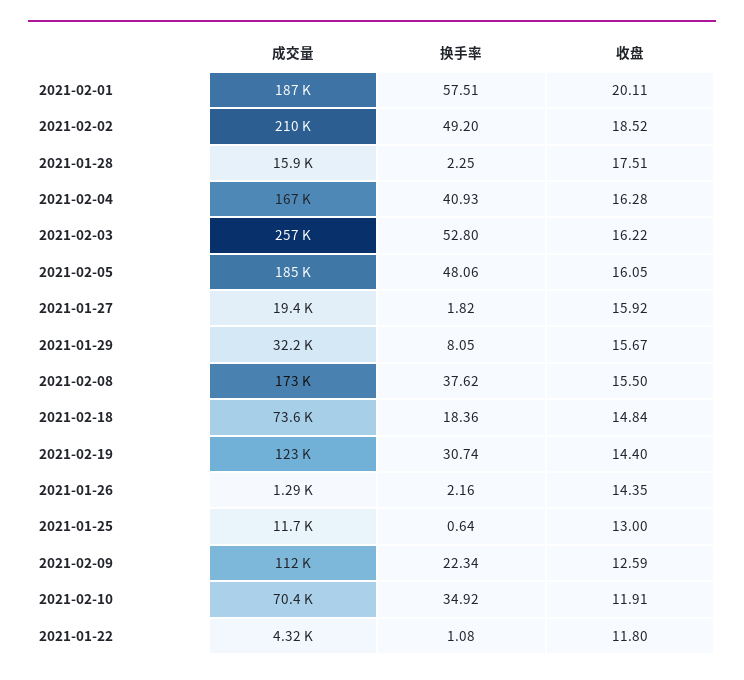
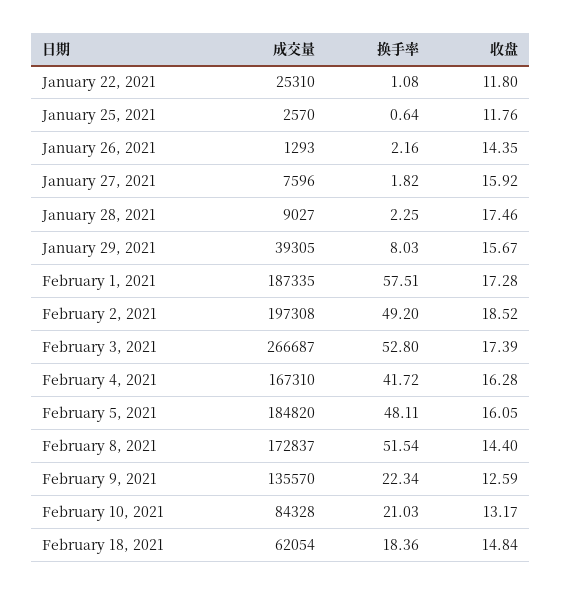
收盘, 2021-02-01: 20.11 -> 17.28
成交量, 2021-02-02: 210000 -> 197308
成交量, 2021-01-28: 15900 -> 9027
收盘, 2021-01-28: 17.51 -> 17.46
换手率, 2021-02-04: 40.93 -> 41.72
成交量, 2021-02-03: 257000 -> 266687
收盘, 2021-02-03: 16.22 -> 17.39
换手率, 2021-02-05: 48.06 -> 48.11
成交量, 2021-01-27: 19400 -> 7596
成交量, 2021-01-29: 32200 -> 39305
换手率, 2021-01-29: 8.05 -> 8.03
换手率, 2021-02-08: 37.62 -> 51.54
收盘, 2021-02-08: 15.5 -> 14.4
成交量, 2021-02-18: 73600 -> 62054
成交量, 2021-02-19: 123000 -> none
换手率, 2021-02-19: 30.74 -> none
收盘, 2021-02-19: 14.4 -> none
成交量, 2021-01-25: 11700 -> 2570
收盘, 2021-01-25: 13 -> 11.76
成交量, 2021-02-09: 112000 -> 135570
成交量, 2021-02-10: 70400 -> 84328
换手率, 2021-02-10: 34.92 -> 21.03
收盘, 2021-02-10: 11.91 -> 13.17
成交量, 2021-01-22: 4320 -> 25310

